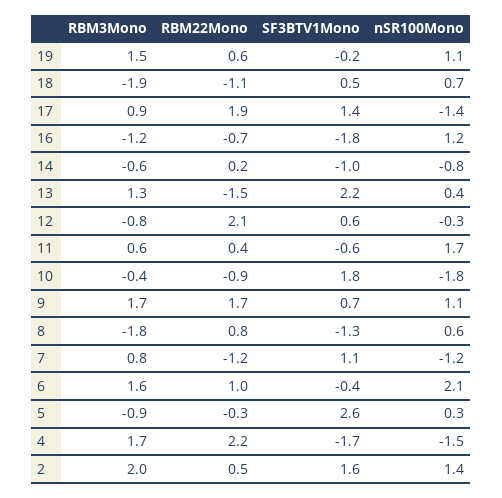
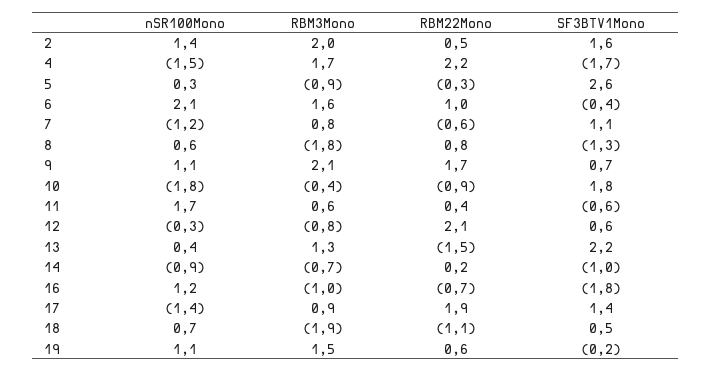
RBM3Mono, 16: -1.2 -> -1
RBM3Mono, 14: -0.6 -> -0.7
nSR100Mono, 14: -0.8 -> -0.9
RBM3Mono, 9: 1.7 -> 2.1
RBM22Mono, 7: -1.2 -> -0.6

